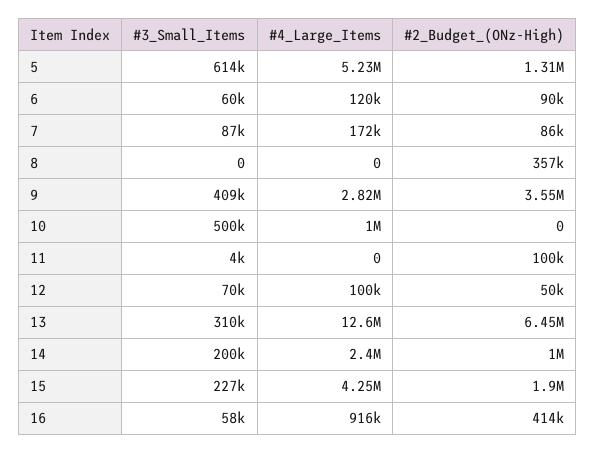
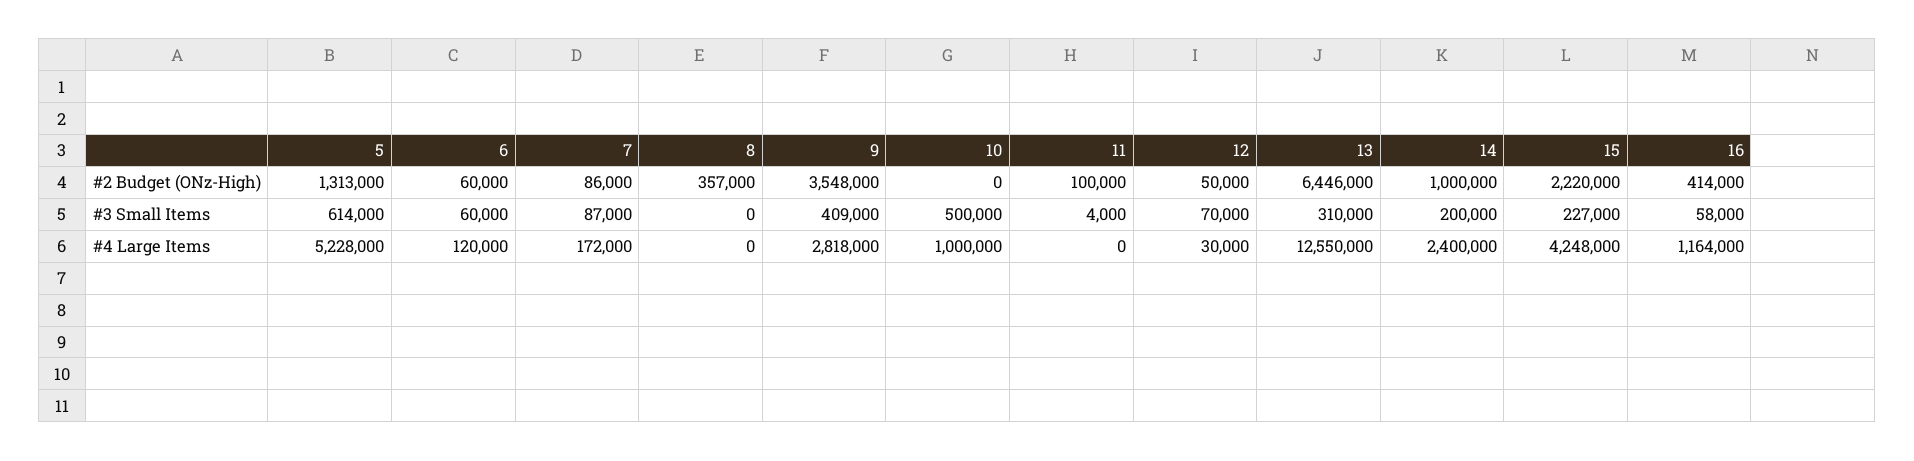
#2_Budget_(ONz-High), 6: 90000 -> 60000
#4_Large_Items, 12: 100000 -> 30000
#2_Budget_(ONz-High), 15: 1900000 -> 2220000
#4_Large_Items, 16: 916000 -> 1164000

